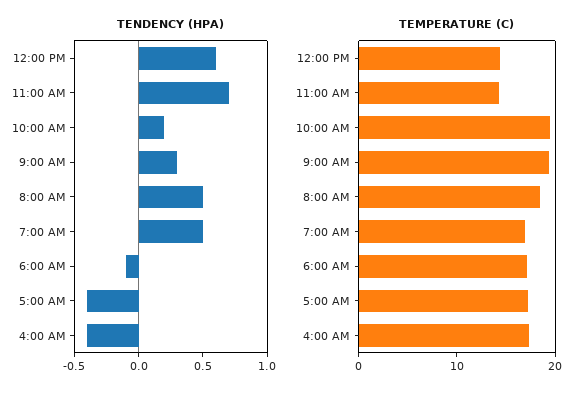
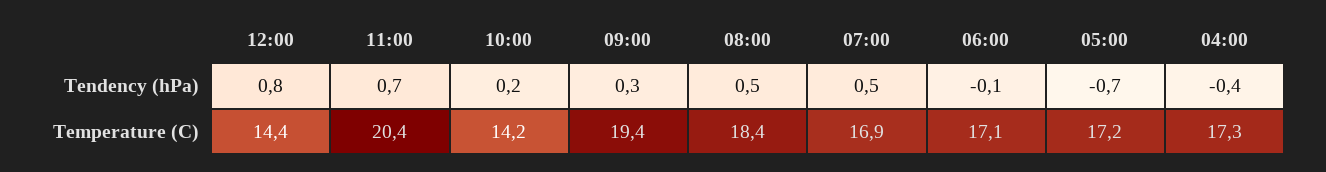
TENDENCY (HPA), 12:00 PM: 0.6 -> 0.8
TENDENCY (HPA), 5:00 AM: -0.4 -> -0.7
TEMPERATURE (C), 11:00 AM: 14 -> 20.4
TEMPERATURE (C), 10:00 AM: 20 -> 14.2

